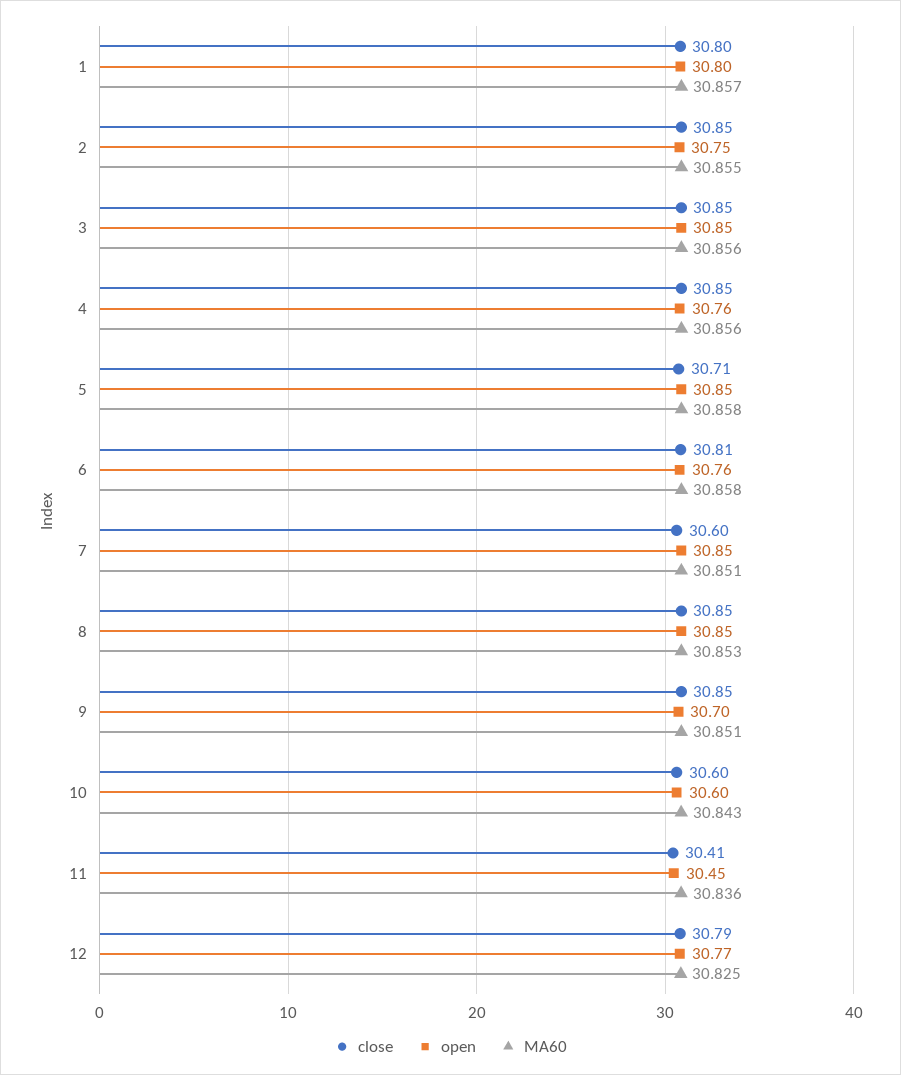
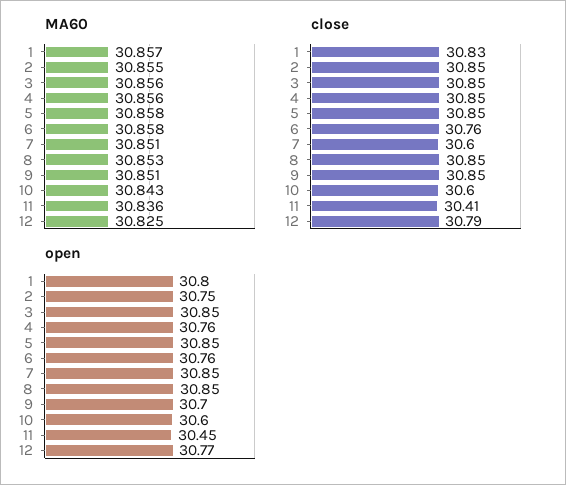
close, 1: 30.8 -> 30.83
close, 5: 30.71 -> 30.85
close, 6: 30.81 -> 30.76

